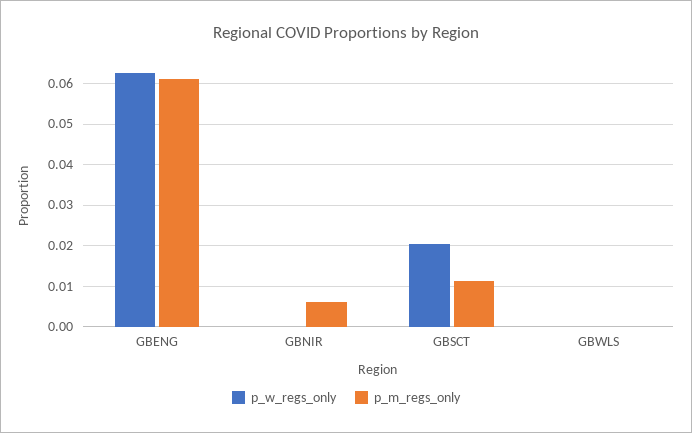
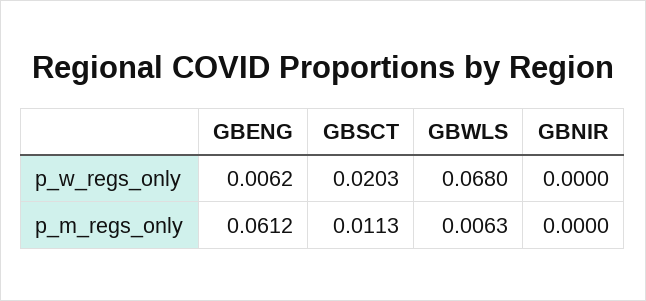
p_w_regs_only, GBENG: 0.062 -> 0.0062
p_m_regs_only, GBNIR: 0.006 -> 0
p_w_regs_only, GBWLS: 0 -> 0.068
p_m_regs_only, GBWLS: 0 -> 0.0063

